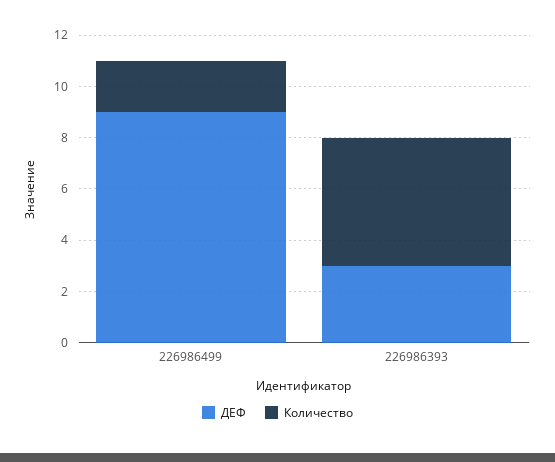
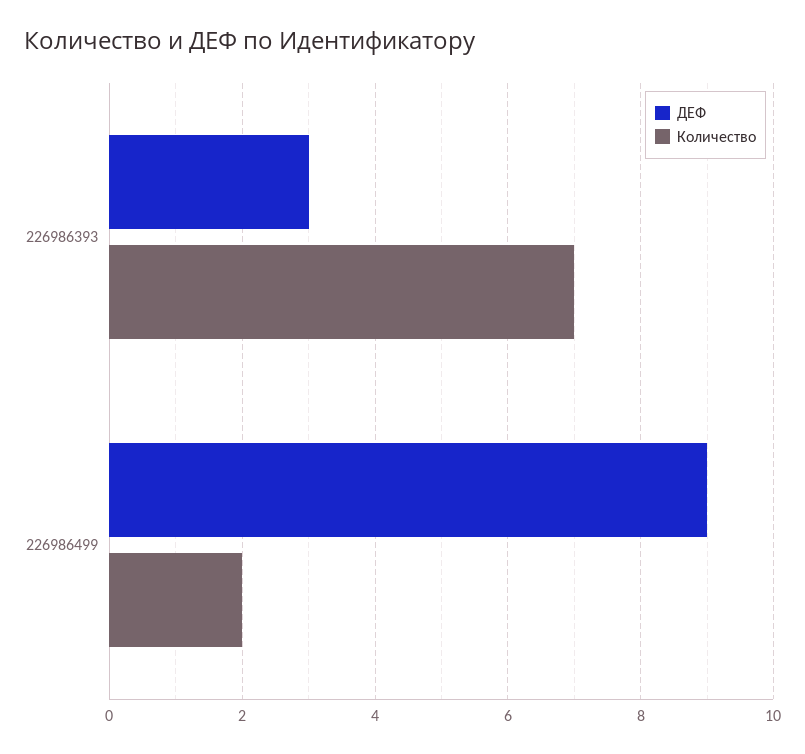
Количество, 226986393: 5 -> 7

